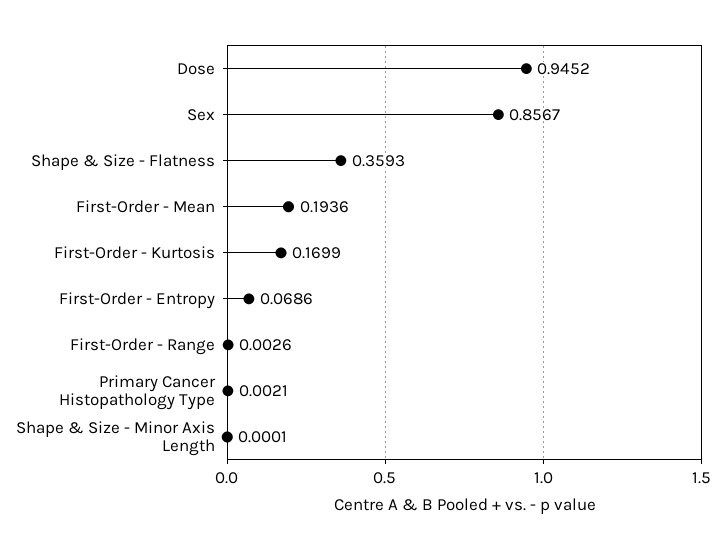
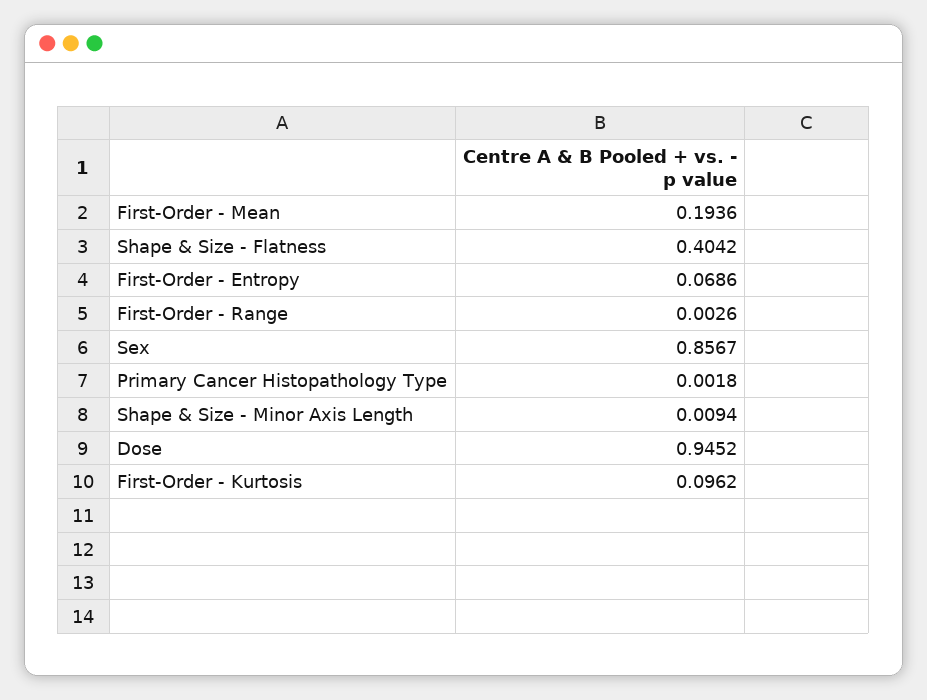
Shape & Size - Flatness: 0.3593 -> 0.4042
First-Order - Kurtosis: 0.1699 -> 0.0962
Primary Cancer Histopathology Type: 0.0021 -> 0.0018
Shape & Size - Minor Axis Length: 0.0001 -> 0.0094

